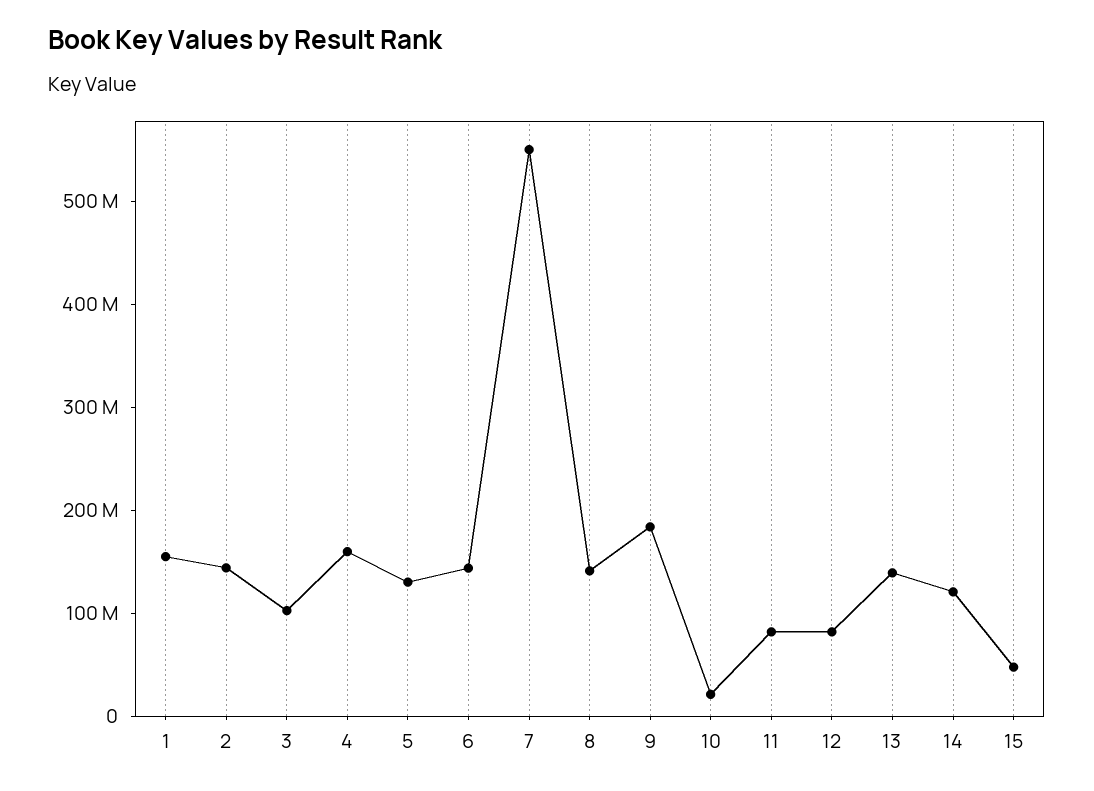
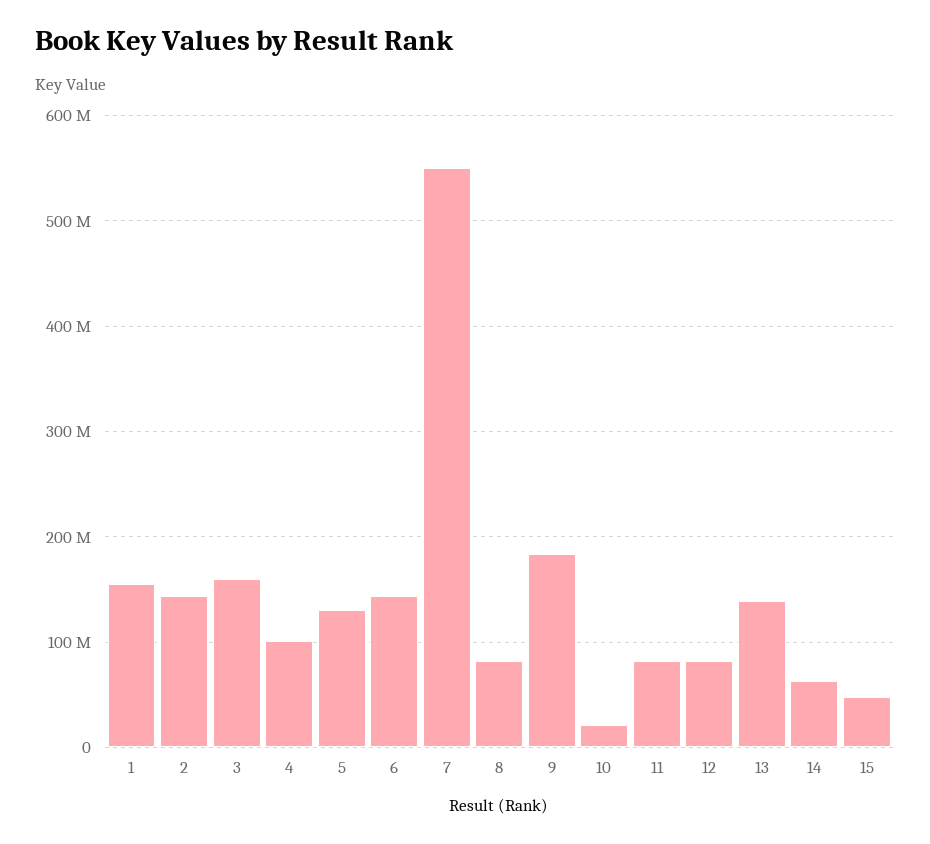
3: 100000000 -> 160000000
4: 160000000 -> 100000000
8: 140000000 -> 80000000
14: 120000000 -> 60000000

